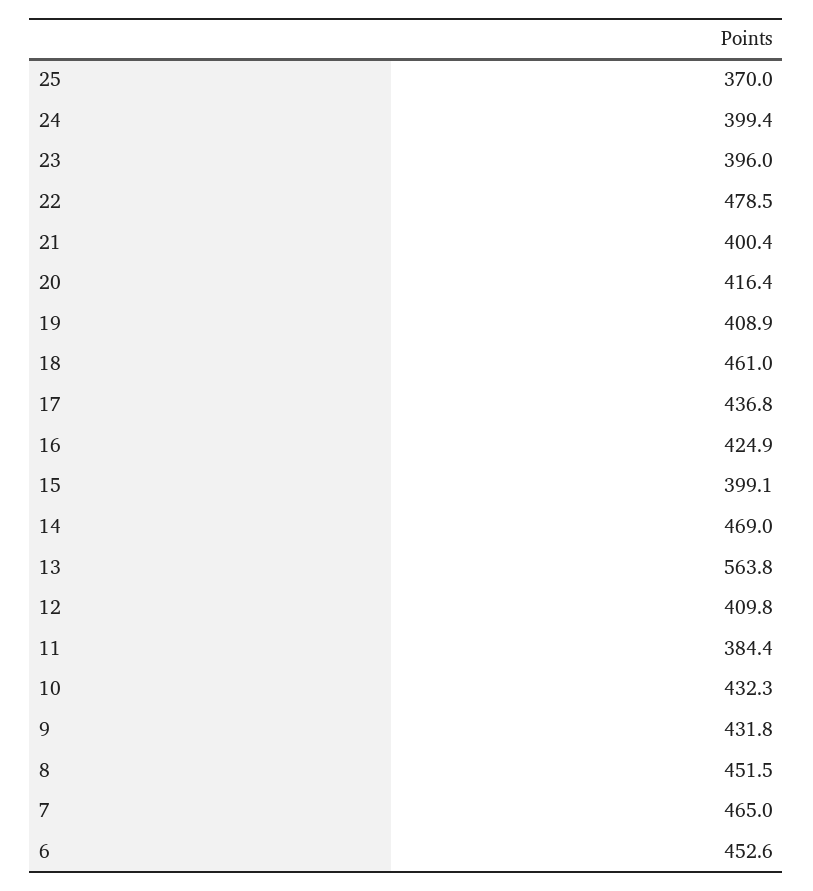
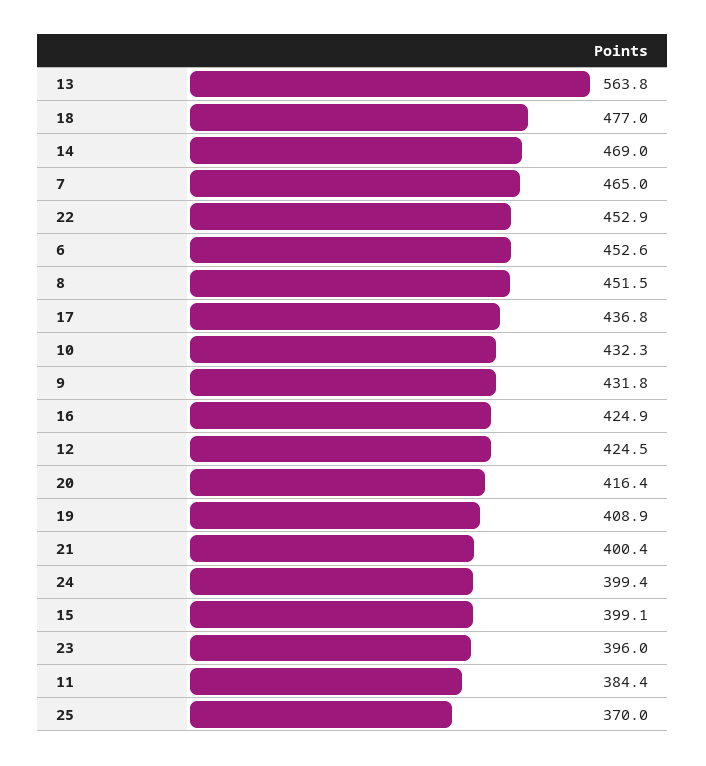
22: 478.5 -> 452.9
18: 461 -> 477
12: 409.8 -> 424.5

